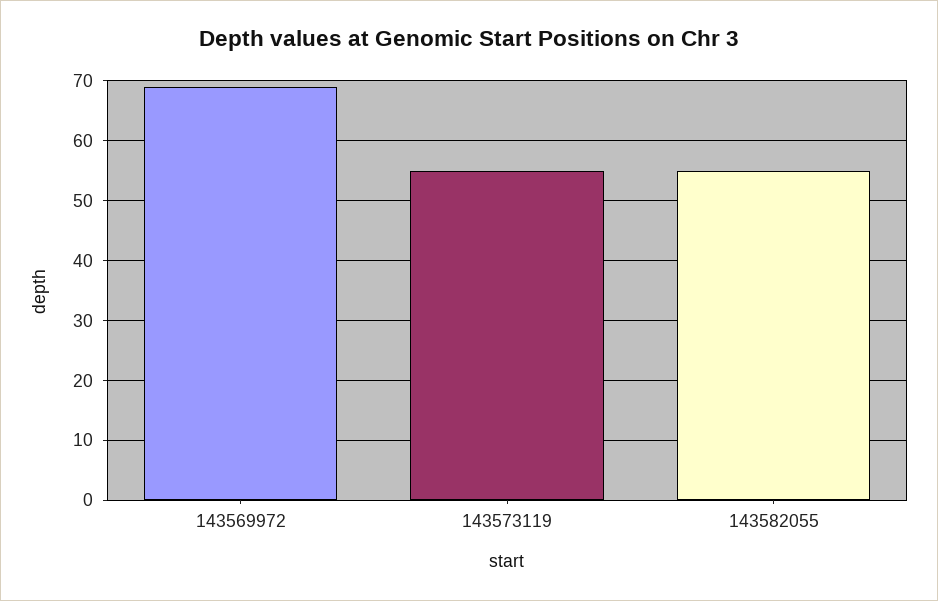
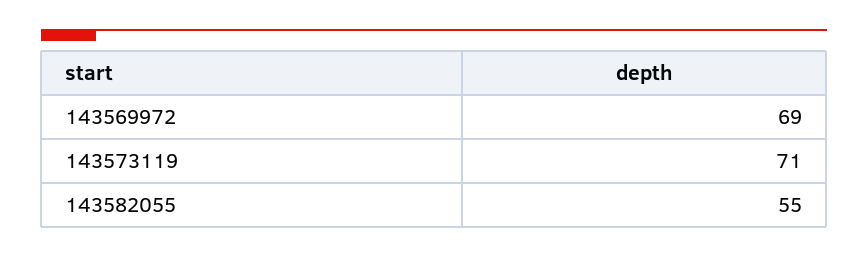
143573119: 55 -> 71

